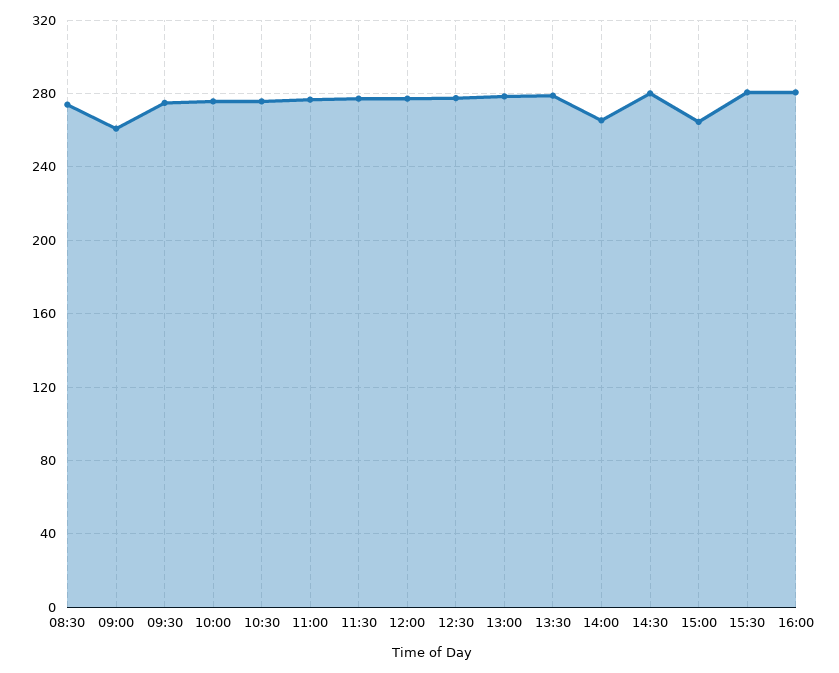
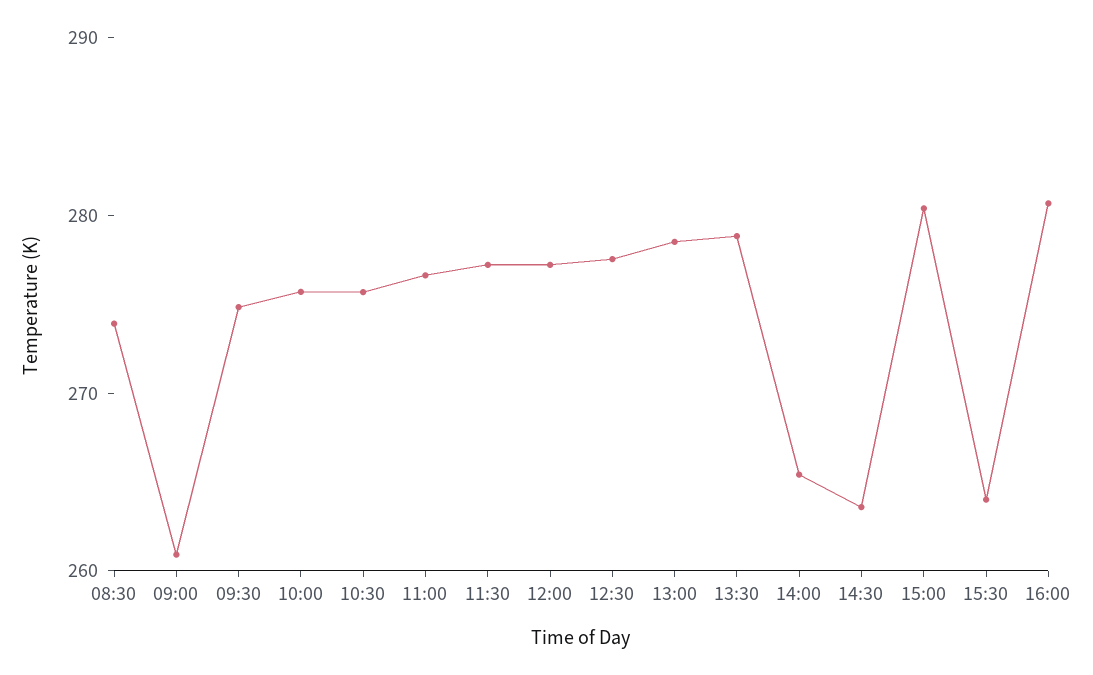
14:30: 280 -> 264
15:00: 265 -> 280
15:30: 280 -> 264

